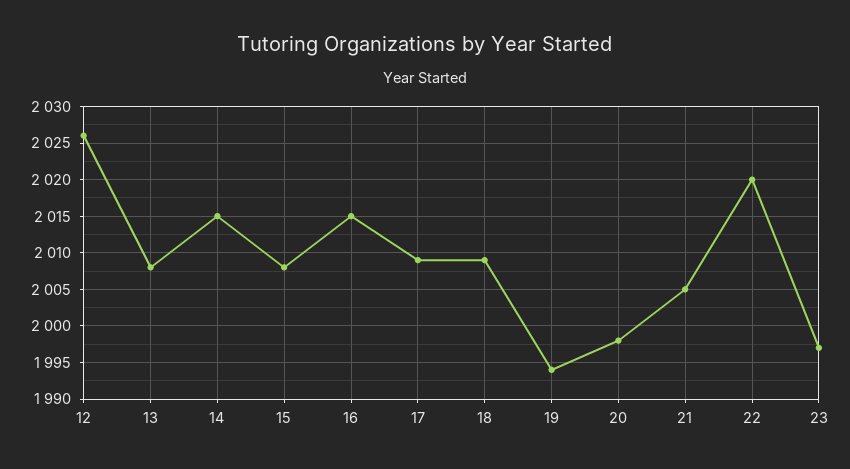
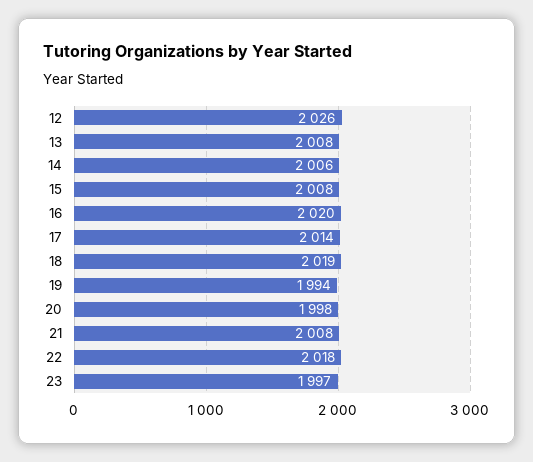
14: 2015 -> 2006
16: 2015 -> 2020
17: 2009 -> 2014
18: 2009 -> 2019
21: 2005 -> 2008
22: 2020 -> 2018

